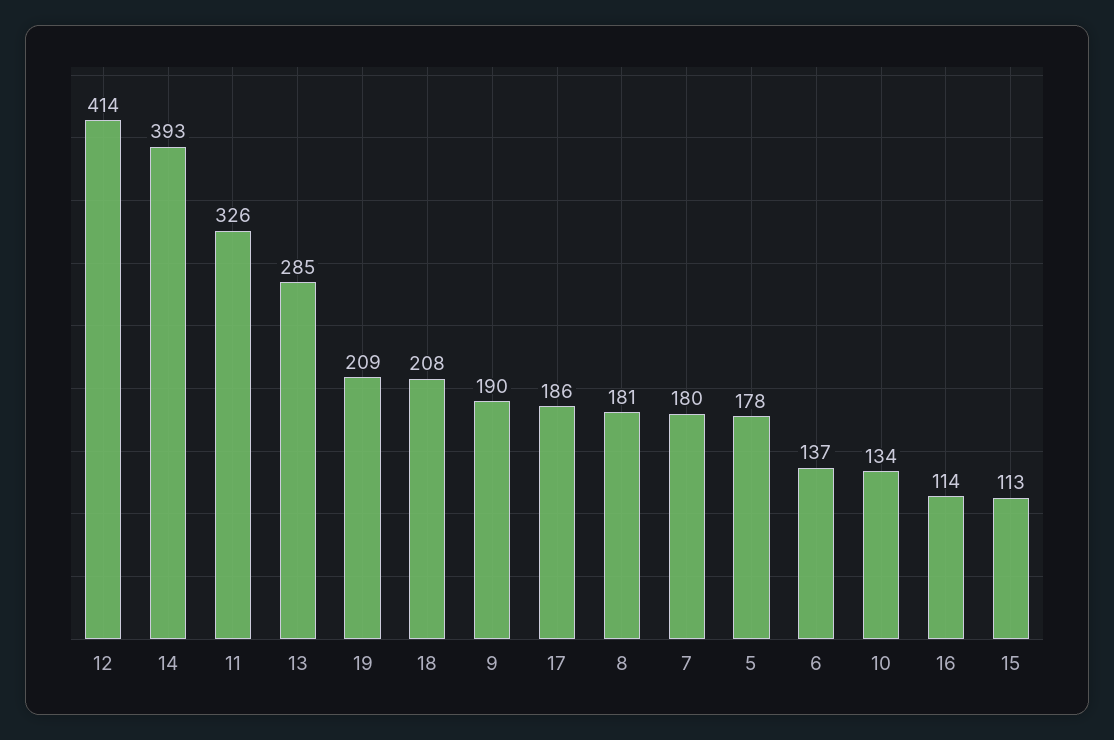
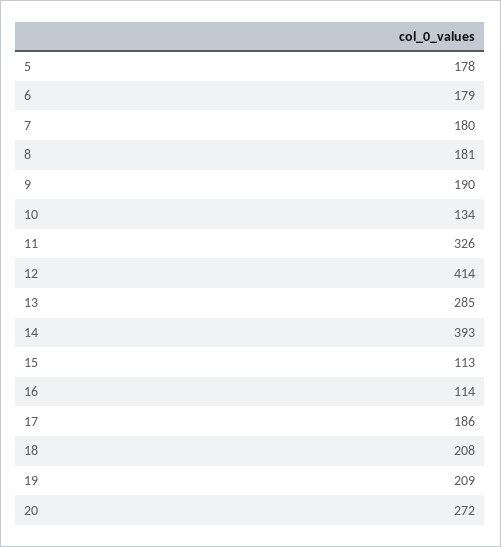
6: 137 -> 179
20: none -> 272

